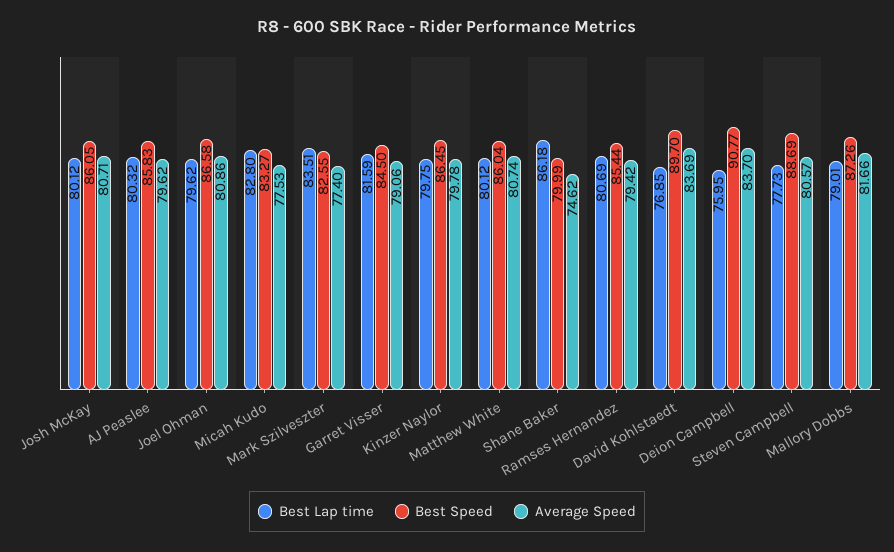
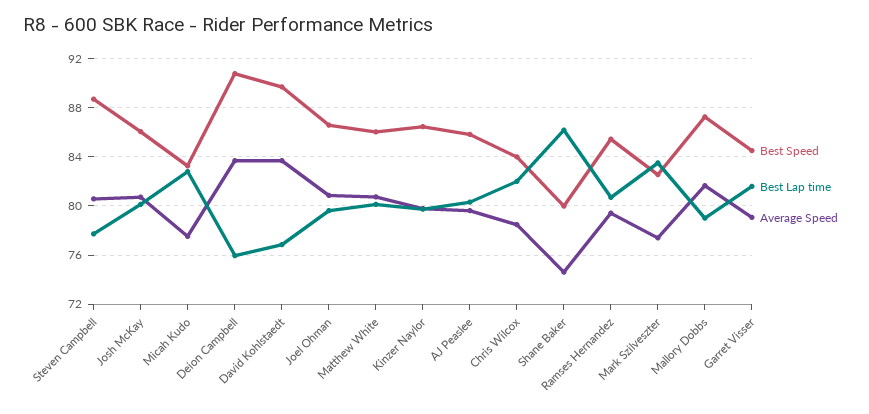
Best Speed, Chris Wilcox: none -> 84
Best Lap time, Chris Wilcox: none -> 82
Average Speed, Chris Wilcox: none -> 78.5

